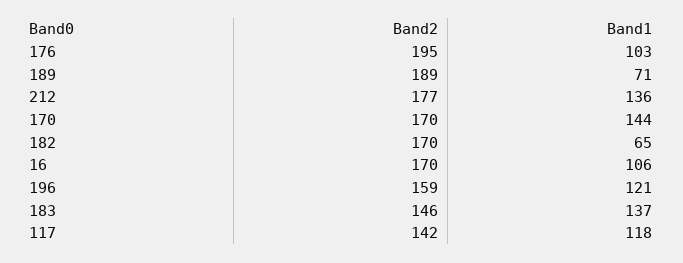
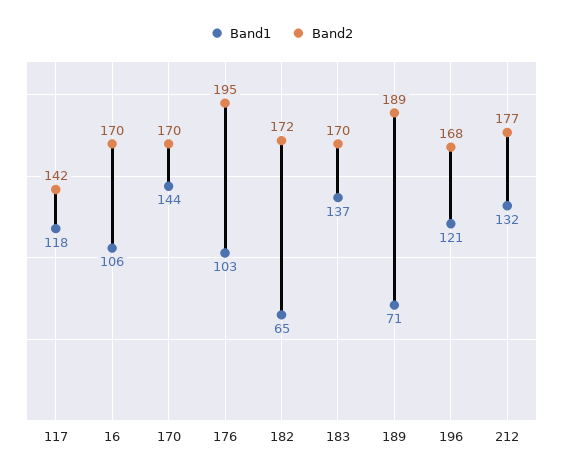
Band1, 212: 136 -> 132
Band2, 182: 170 -> 172
Band2, 196: 159 -> 168
Band2, 183: 146 -> 170

